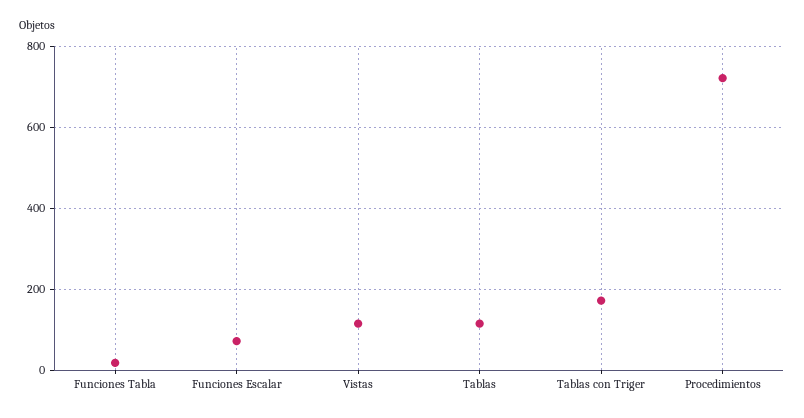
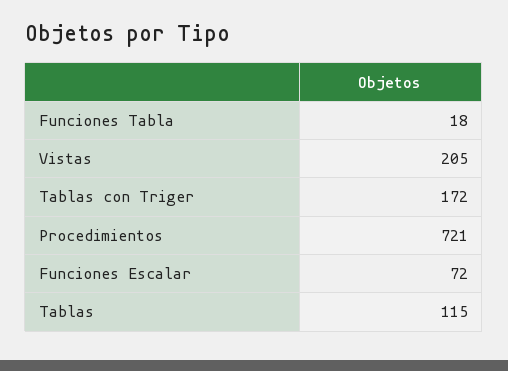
Vistas: 120 -> 205

